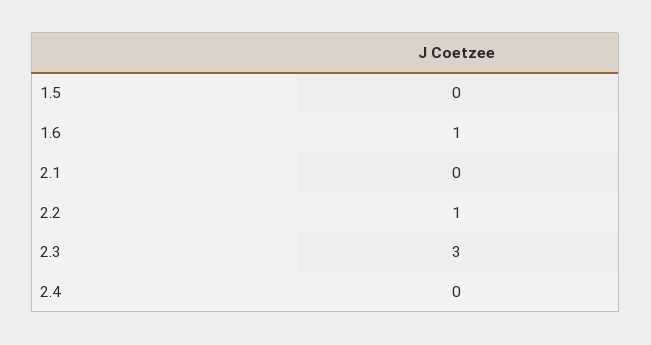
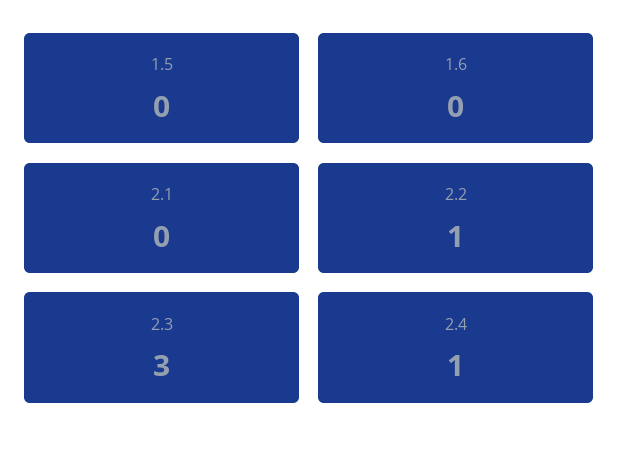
1.6: 1 -> 0
2.4: 0 -> 1

